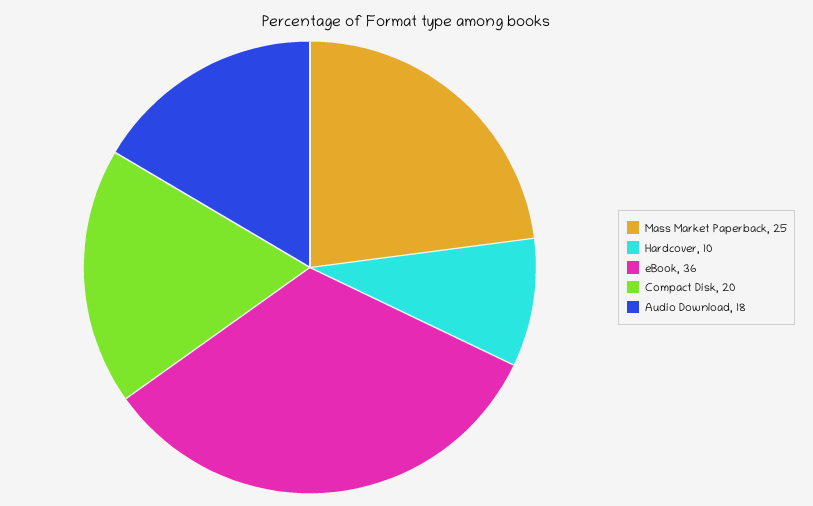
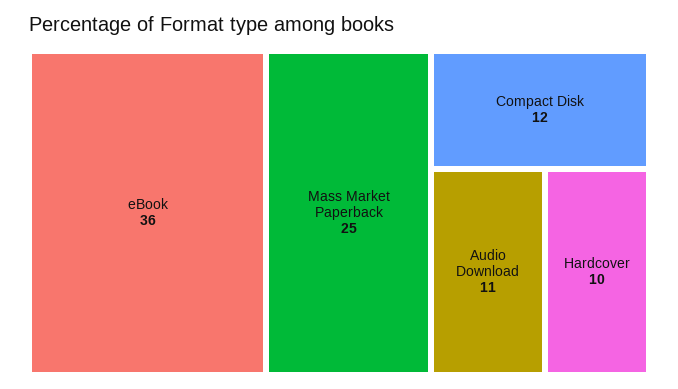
Compact Disk: 20 -> 12
Audio Download: 18 -> 11

